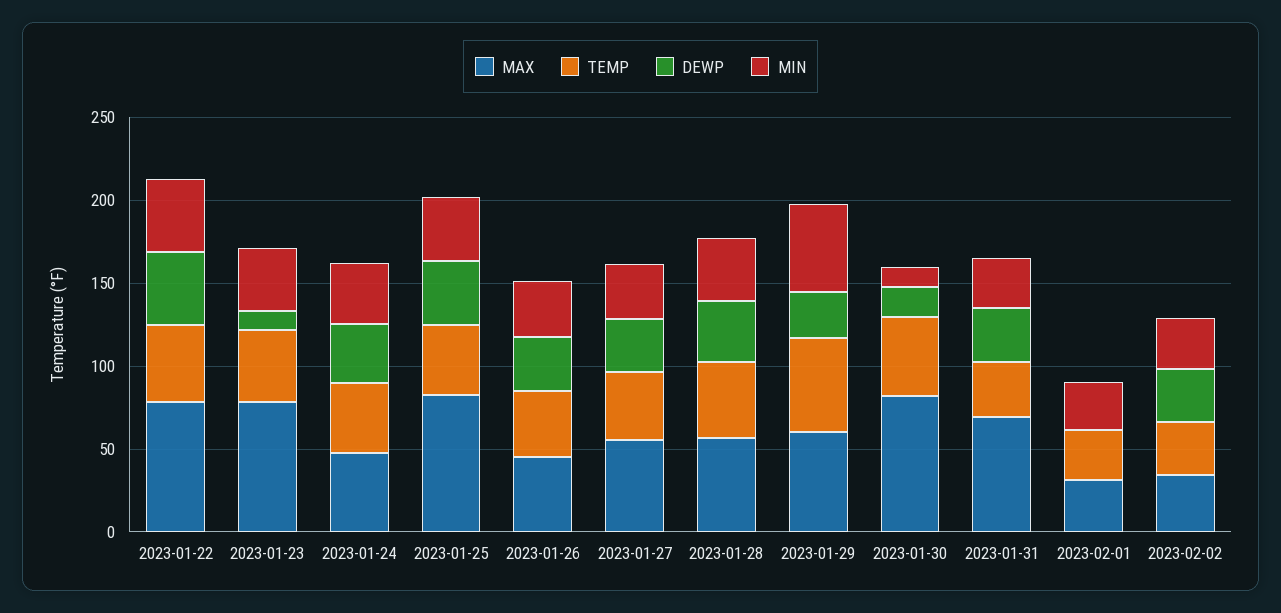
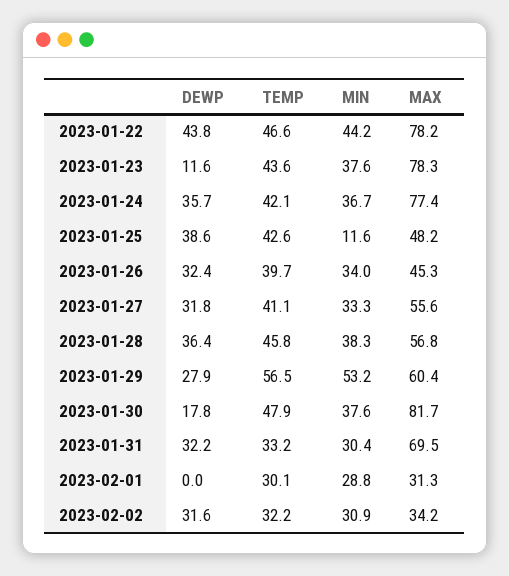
MAX, 2023-01-24: 50 -> 77.4
MAX, 2023-01-25: 80 -> 48.2
MIN, 2023-01-25: 40 -> 11.6
MIN, 2023-01-30: 10 -> 37.6

